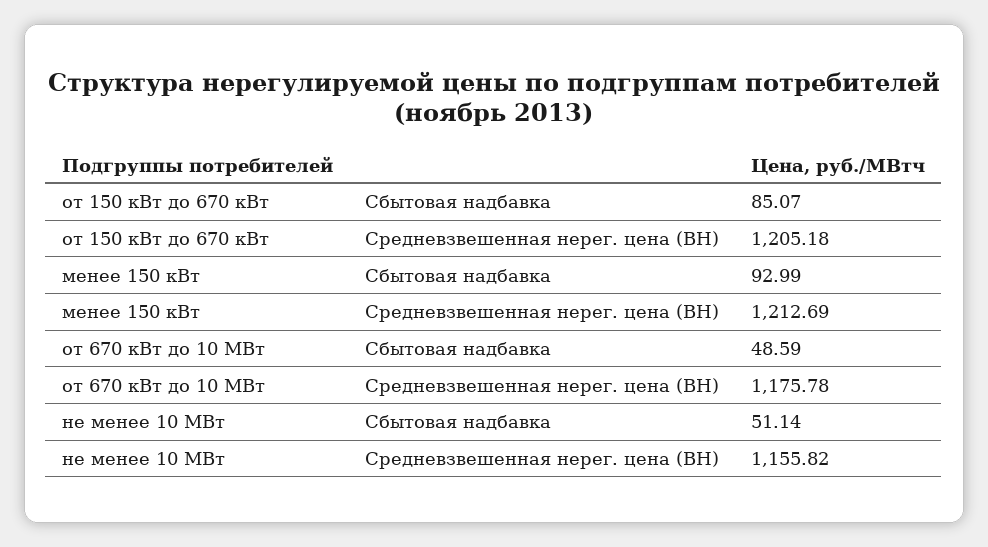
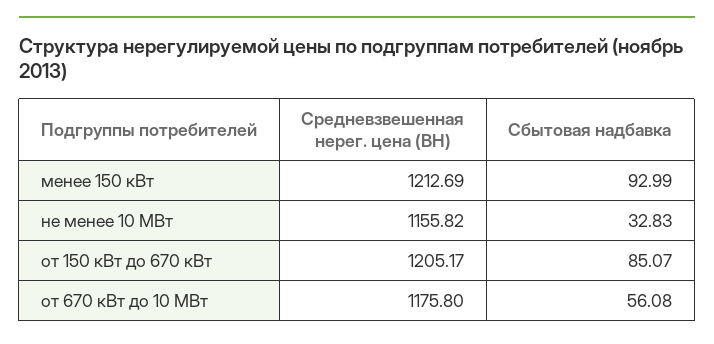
от 150 кВт до 670 кВт, Средневзвешенная нерег. цена (ВН): 1205.18 -> 1205.17
от 670 кВт до 10 МВт, Сбытовая надбавка: 48.59 -> 56.08
от 670 кВт до 10 МВт, Средневзвешенная нерег. цена (ВН): 1175.78 -> 1175.8
не менее 10 МВт, Сбытовая надбавка: 51.14 -> 32.83

